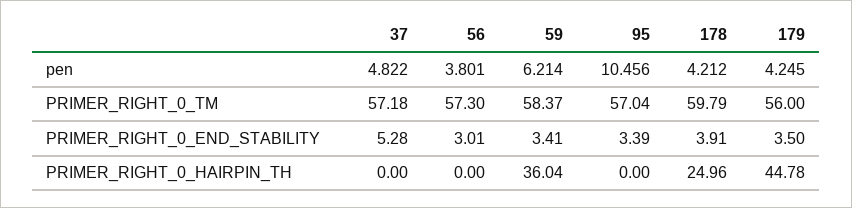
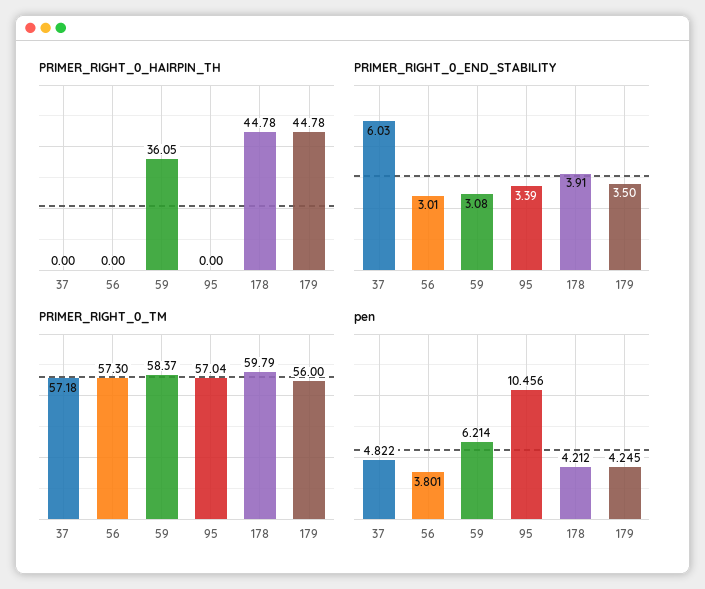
PRIMER_RIGHT_0_END_STABILITY, 37: 5.28 -> 6.03
PRIMER_RIGHT_0_END_STABILITY, 59: 3.41 -> 3.08
PRIMER_RIGHT_0_HAIRPIN_TH, 59: 36.04 -> 36.05
PRIMER_RIGHT_0_HAIRPIN_TH, 178: 24.96 -> 44.78

